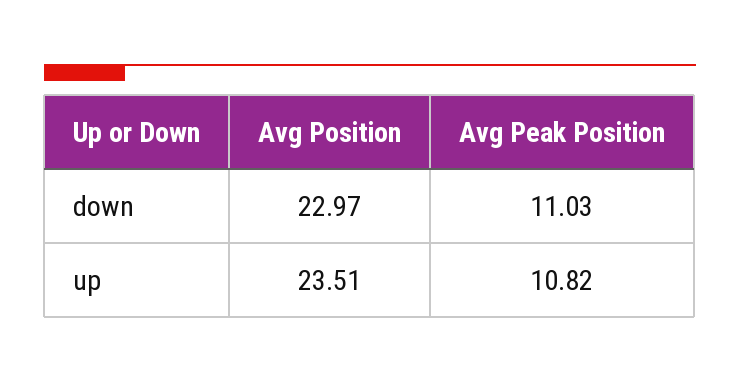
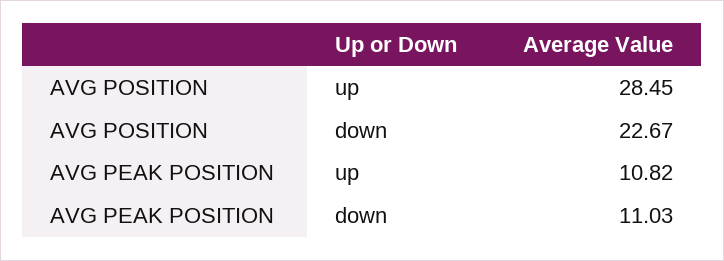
Avg Position, down: 22.97 -> 22.67
Avg Position, up: 23.51 -> 28.45

